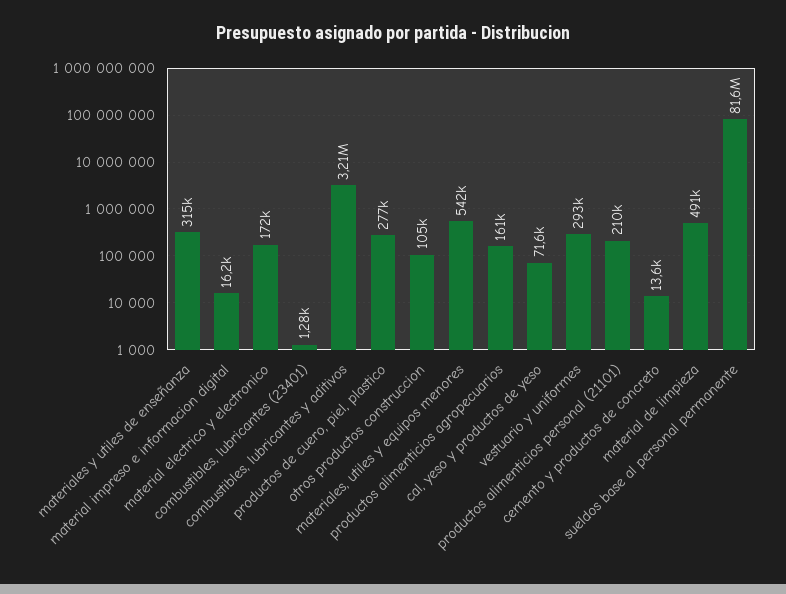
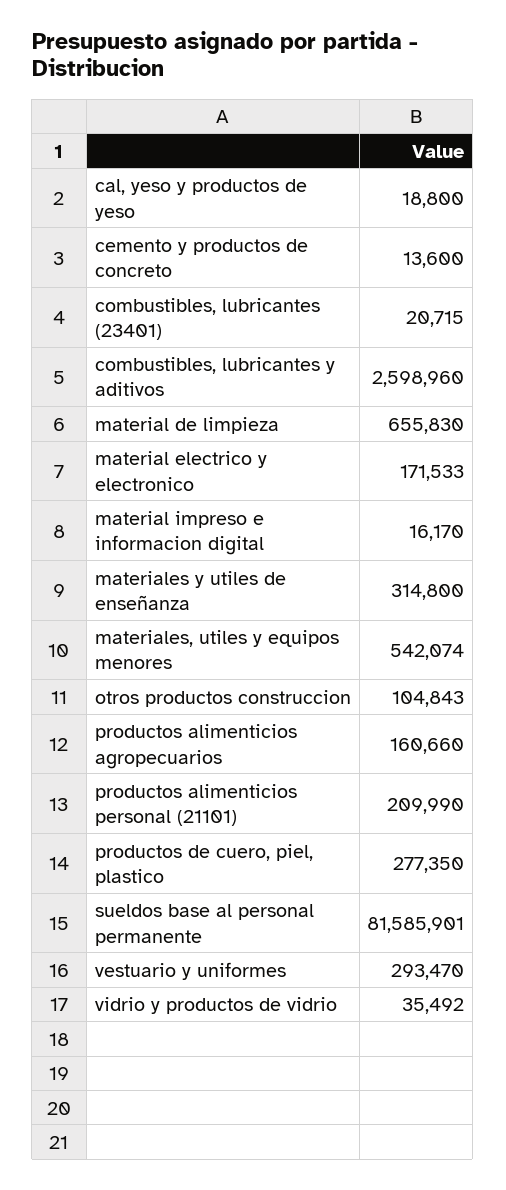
combustibles, lubricantes (23401): 1280 -> 20715
combustibles, lubricantes y aditivos: 3210000 -> 2598960
cal, yeso y productos de yeso: 71600 -> 18800
material de limpieza: 491000 -> 655830
vidrio y productos de vidrio: none -> 35492

